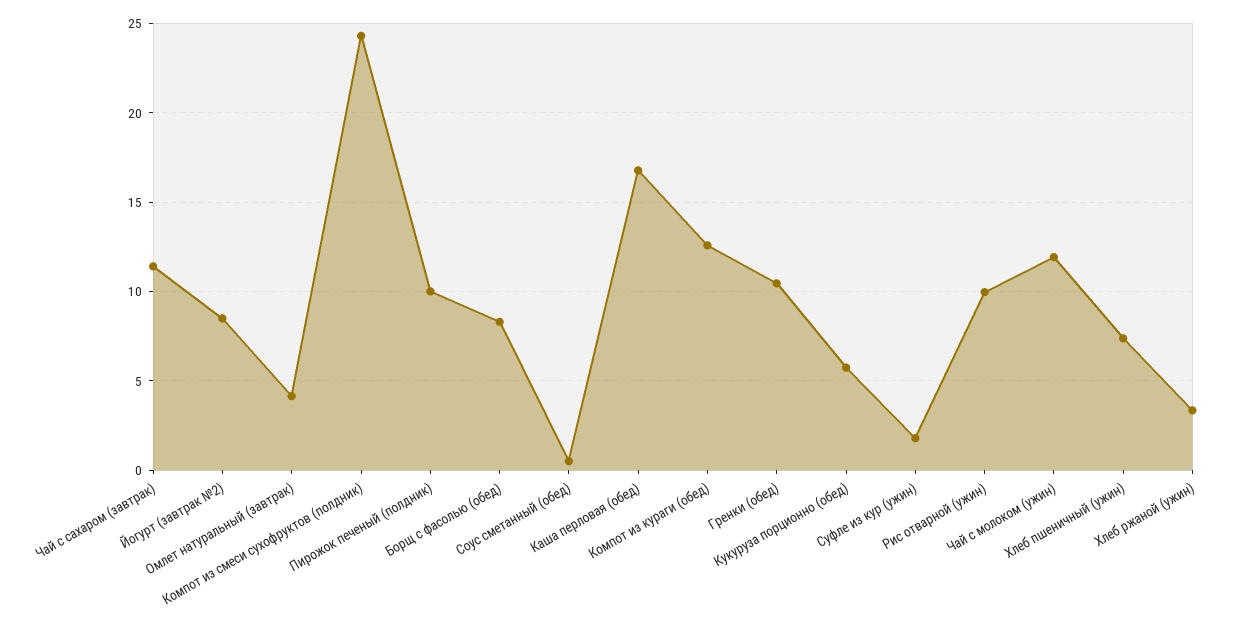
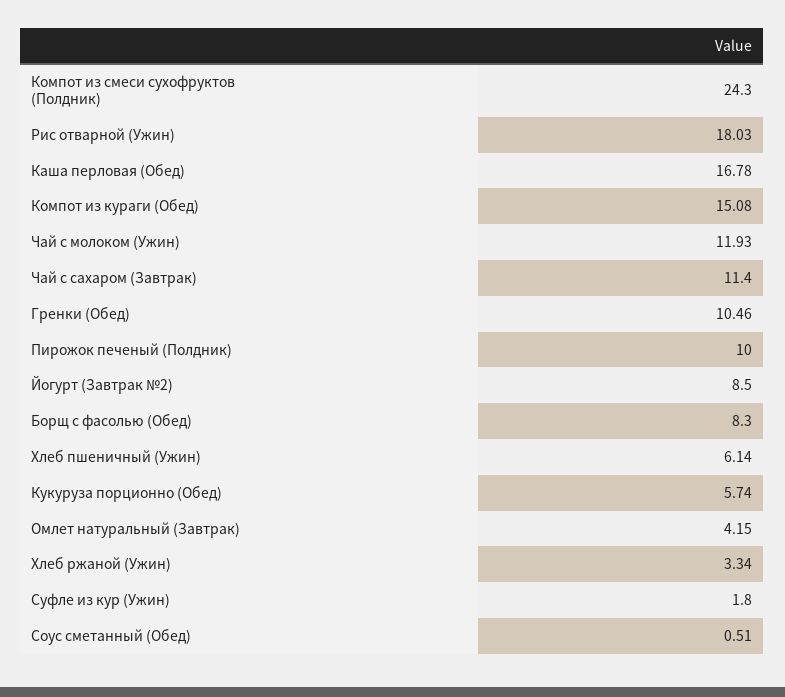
Компот из кураги (обед): 12.5 -> 15.08
Рис отварной (ужин): 10 -> 18.03
Хлеб пшеничный (ужин): 7.5 -> 6.14

